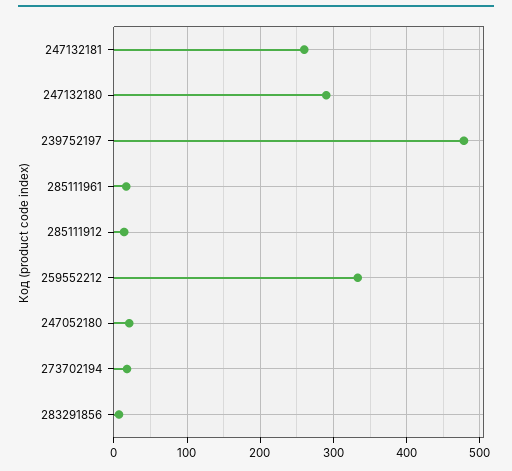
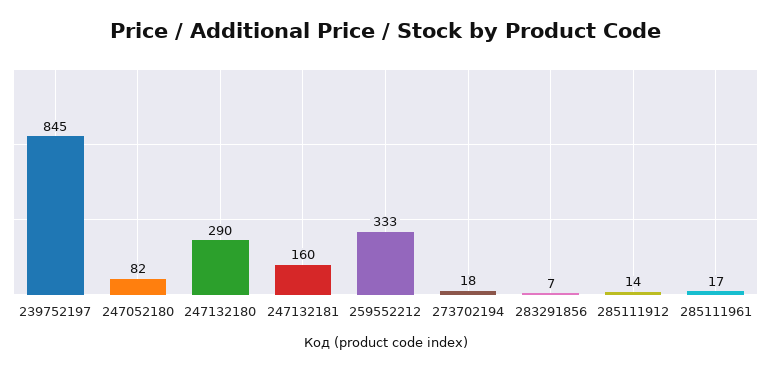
247132181: 260 -> 160
239752197: 480 -> 845
247052180: 20 -> 82

